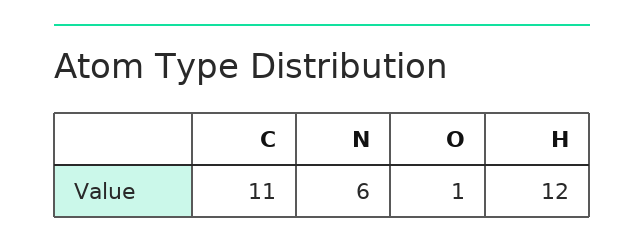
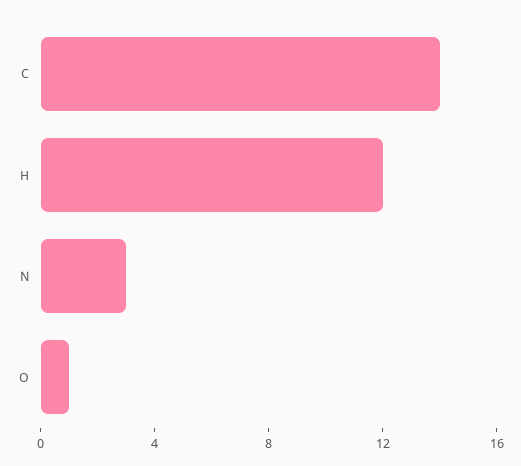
C: 11 -> 14
N: 6 -> 3

